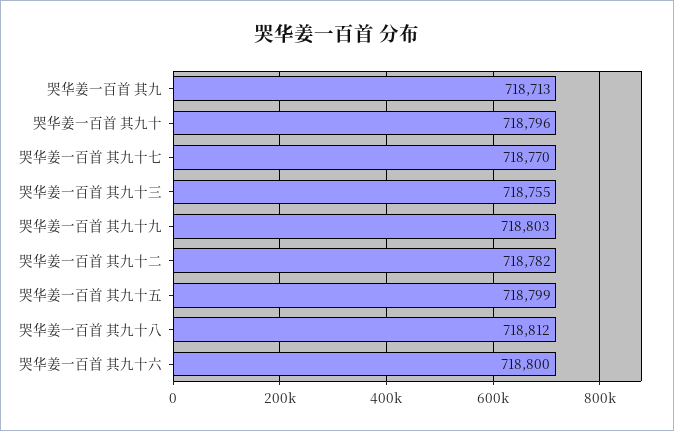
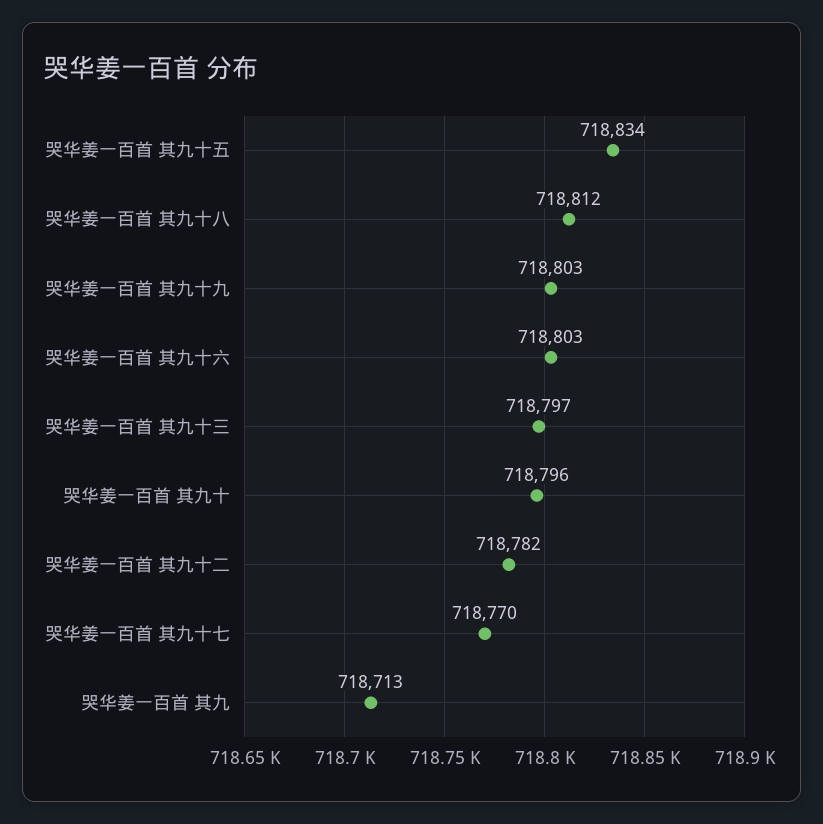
哭华姜一百首 其九十三: 718755 -> 718797
哭华姜一百首 其九十五: 718799 -> 718834
哭华姜一百首 其九十六: 718800 -> 718803

